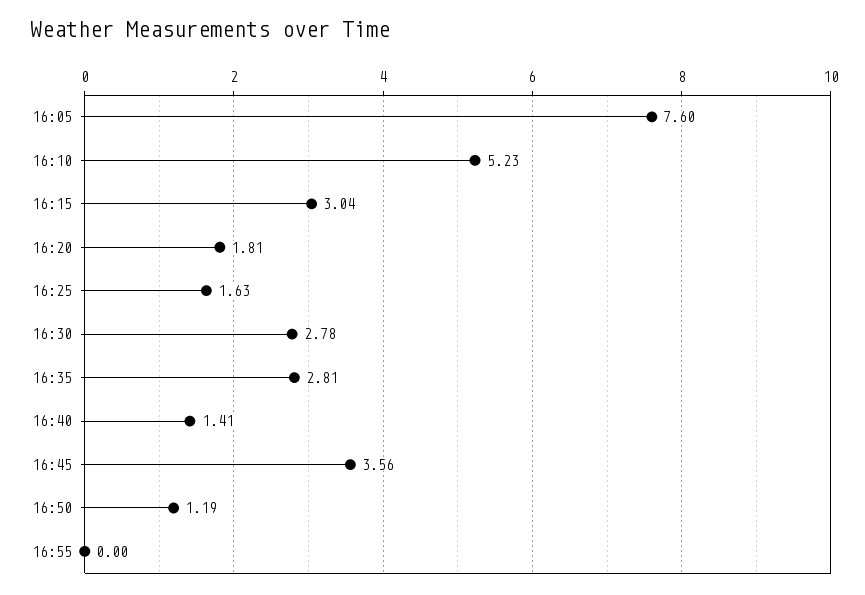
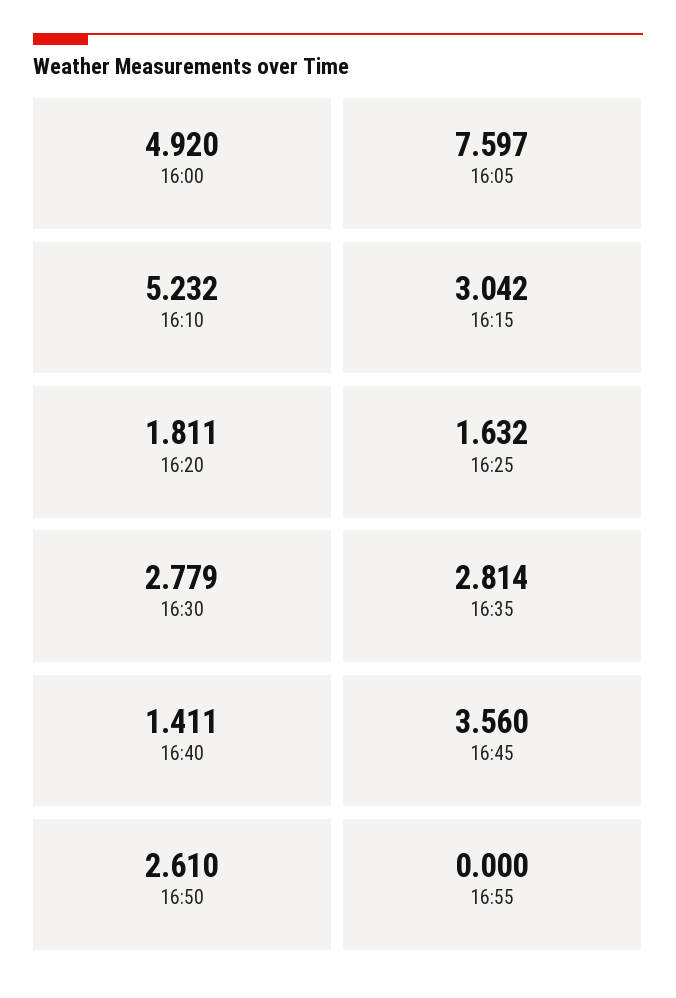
16:50: 1.19 -> 2.61
16:00: none -> 4.92

